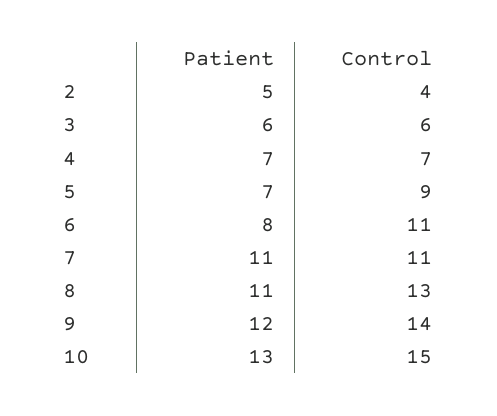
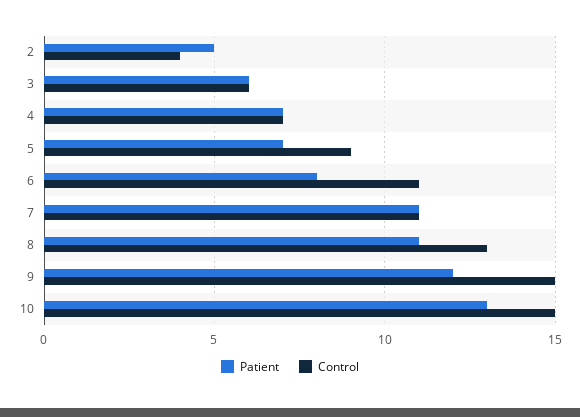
Control, 9: 14 -> 15

